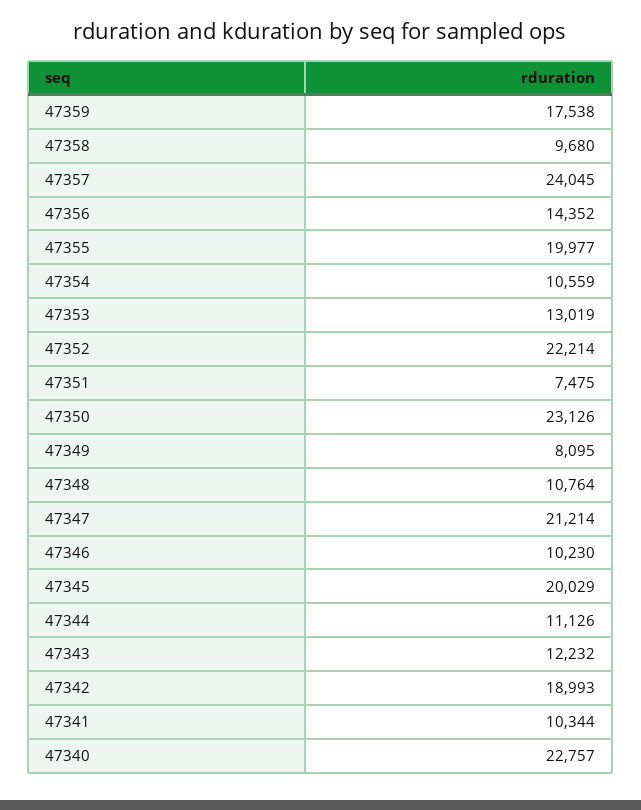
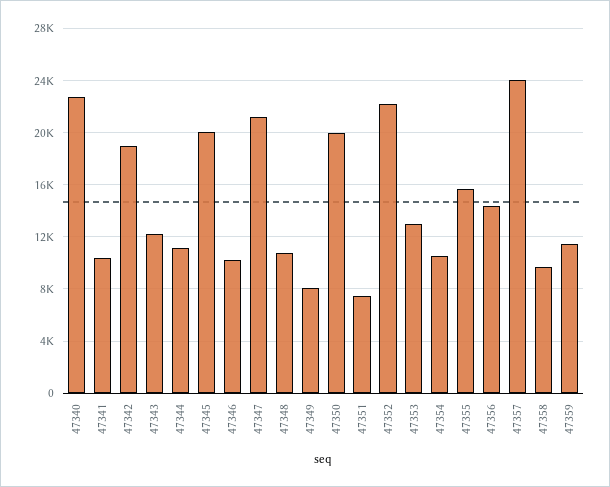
47359: 17538 -> 11500
47355: 19977 -> 15500
47350: 23126 -> 20000

